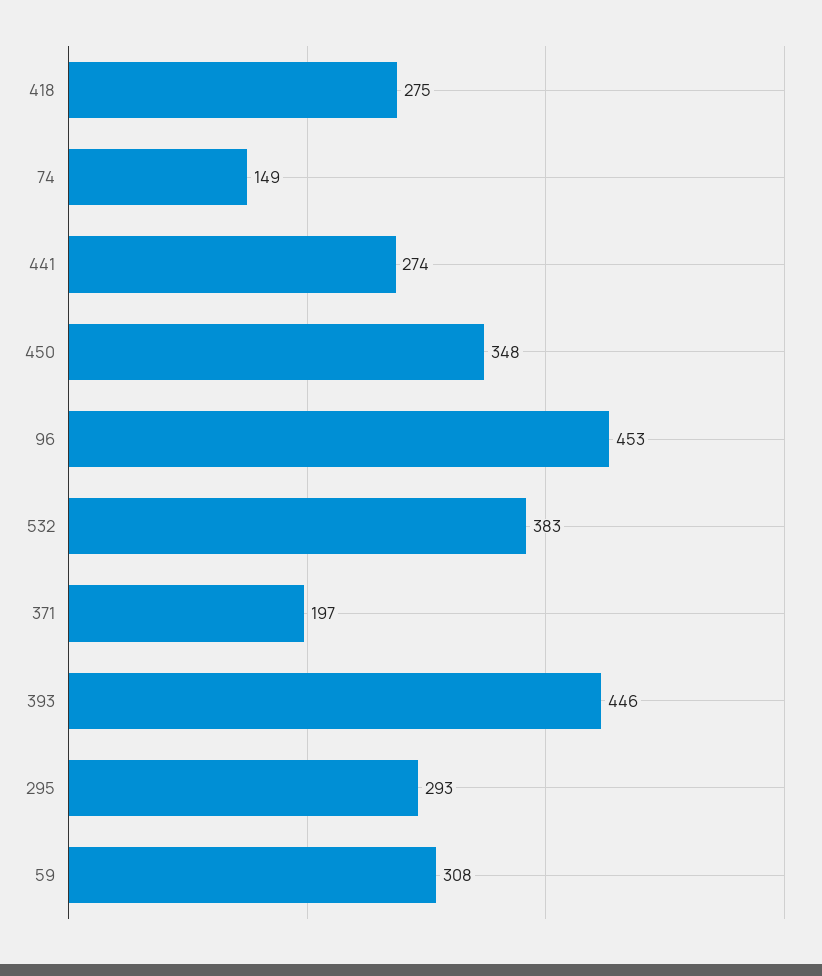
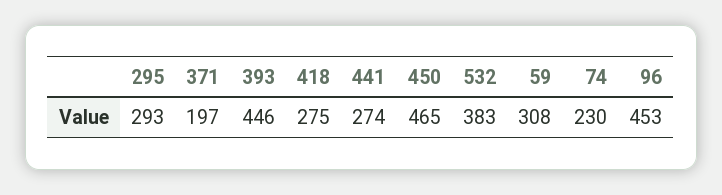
74: 149 -> 230
450: 348 -> 465

